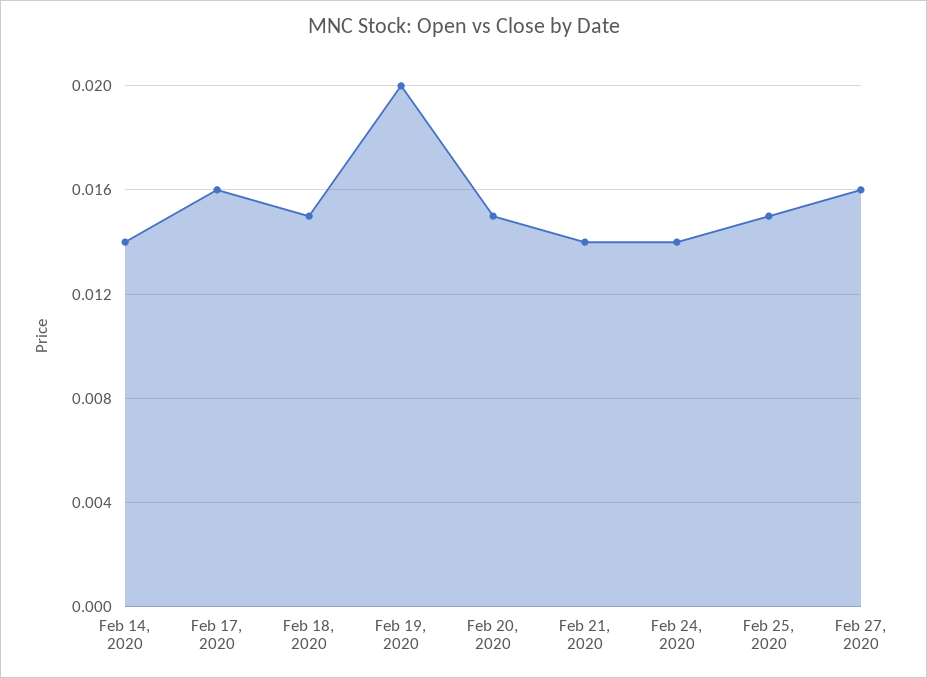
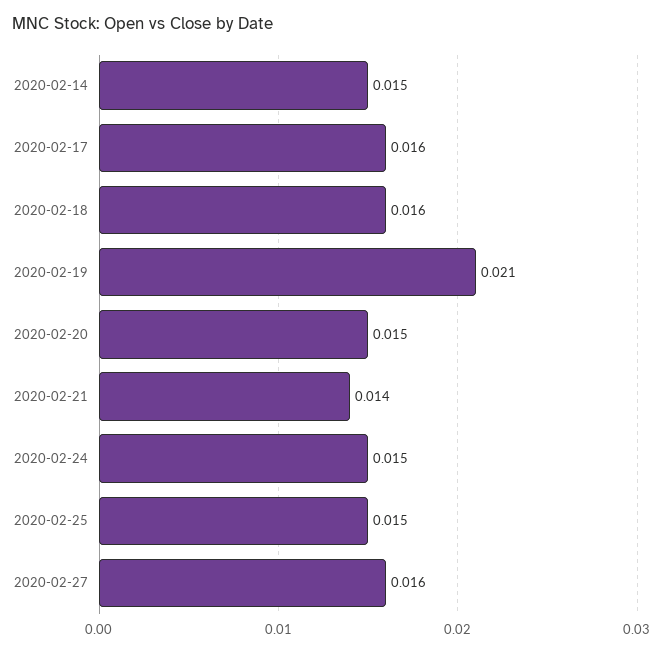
Feb 14, 2020: 0.014 -> 0.015
Feb 18, 2020: 0.015 -> 0.016
Feb 19, 2020: 0.02 -> 0.021
Feb 24, 2020: 0.014 -> 0.015

